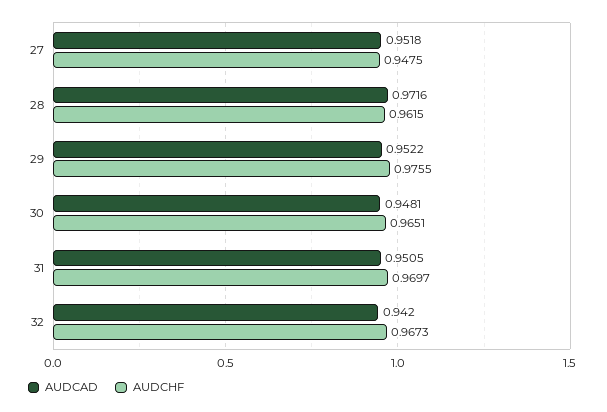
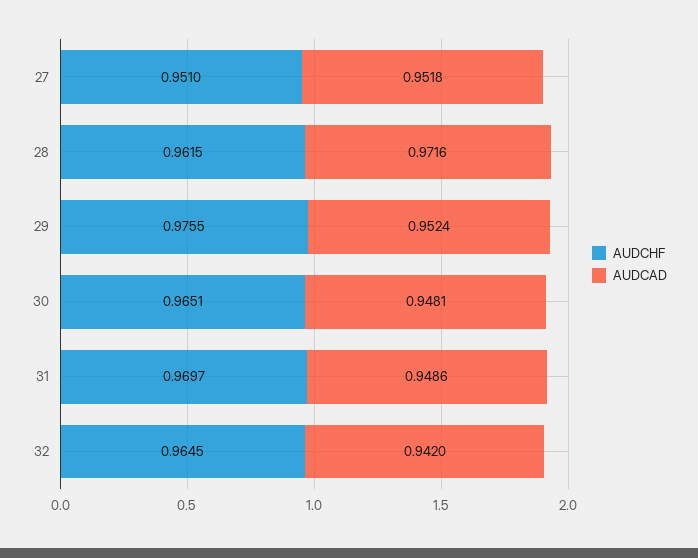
AUDCHF, 27: 0.9475 -> 0.951
AUDCAD, 29: 0.9522 -> 0.9524
AUDCAD, 31: 0.9505 -> 0.9486
AUDCHF, 32: 0.9673 -> 0.9645

